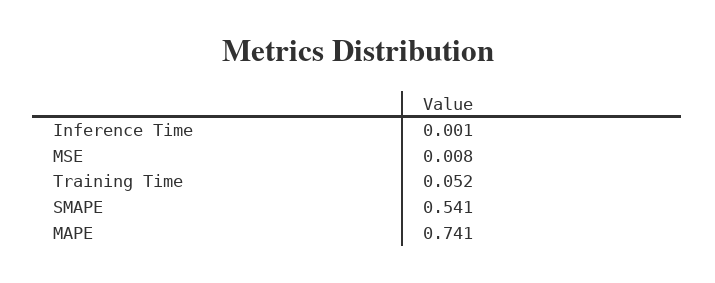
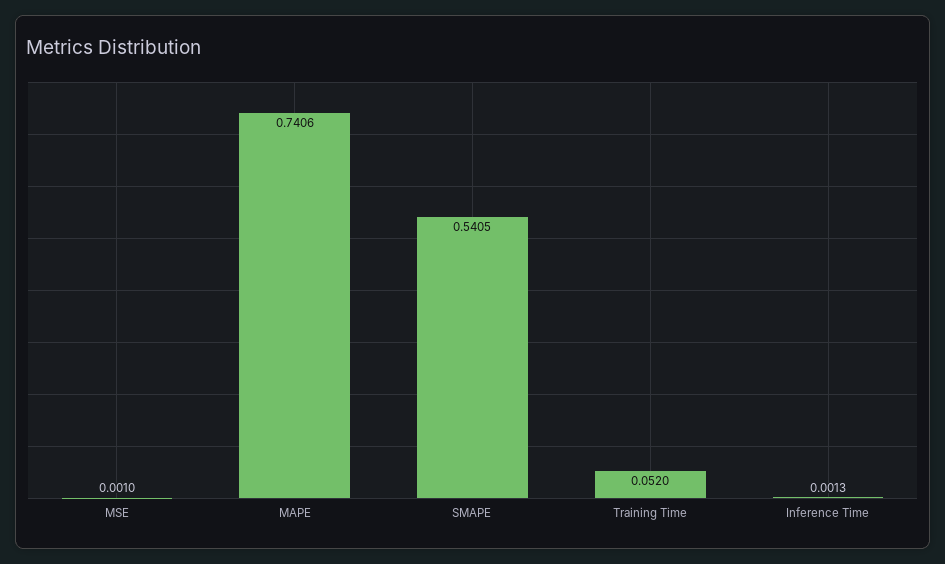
MSE: 0.008 -> 0.001

